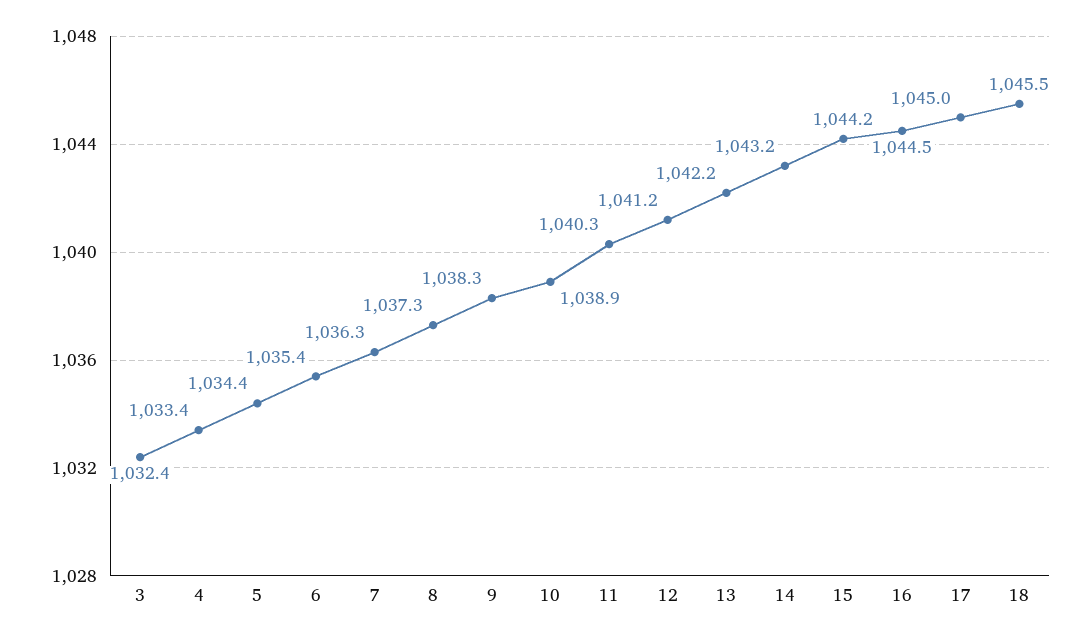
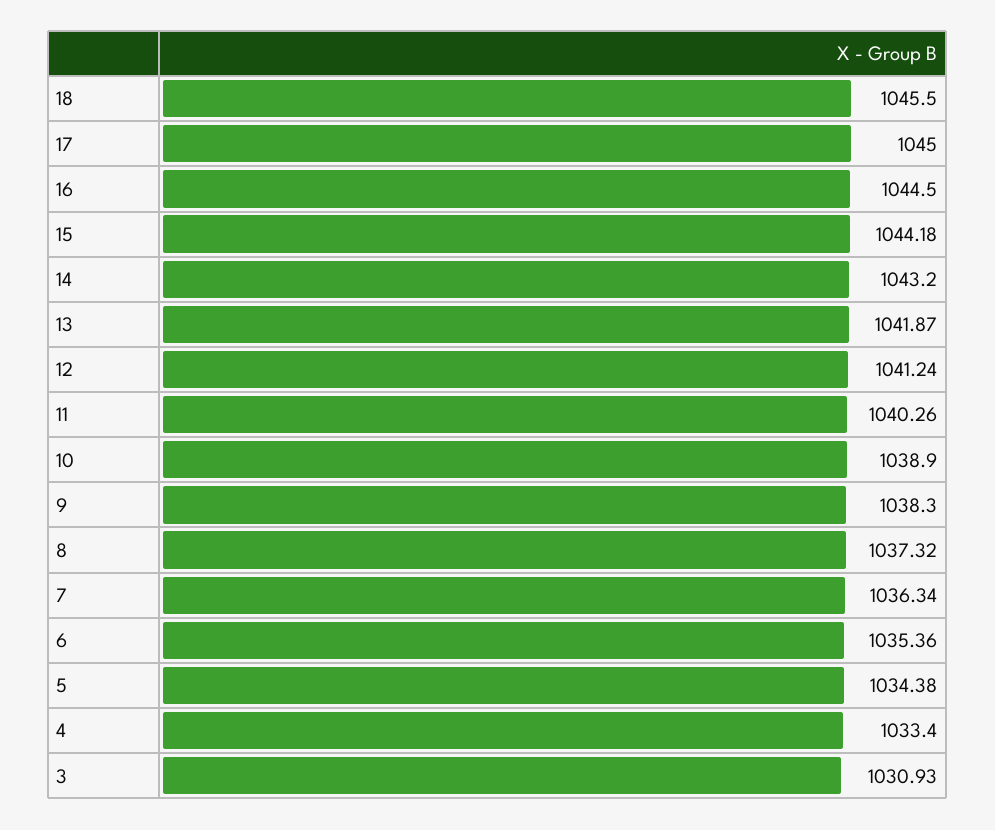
3: 1032.4 -> 1030.93
13: 1042.2 -> 1041.87

